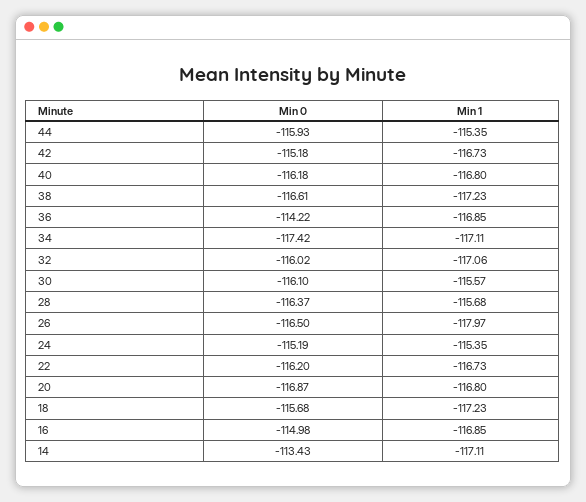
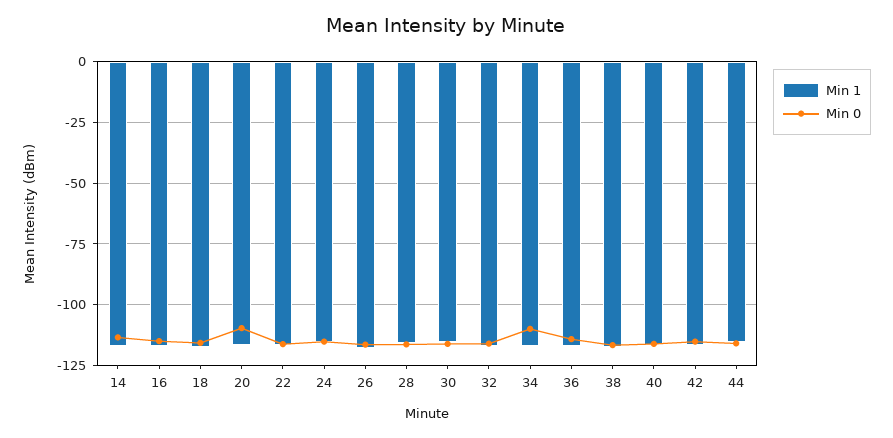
Min 0, 34: -117.42 -> -110
Min 0, 20: -116.87 -> -110

